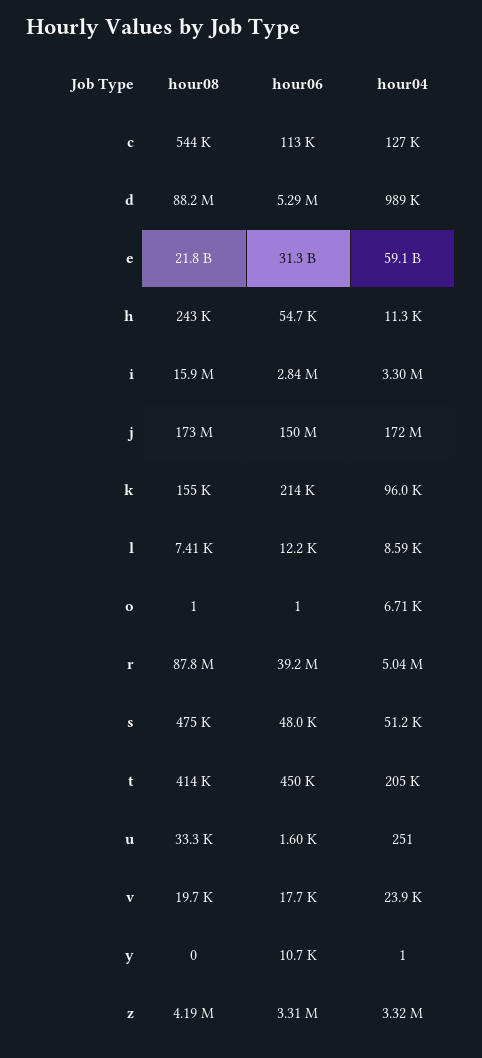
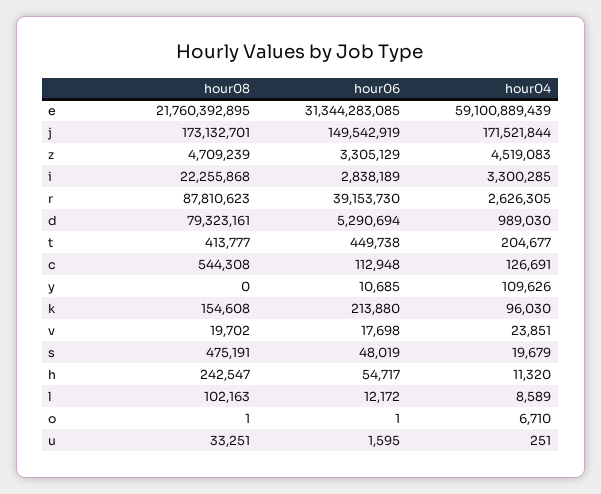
hour08, d: 88200000 -> 79323161
hour08, i: 15900000 -> 22255868
hour08, l: 7410 -> 102163
hour04, r: 5040000 -> 2626305
hour04, s: 51200 -> 19679
hour04, y: 1 -> 109626
hour08, z: 4190000 -> 4709239
hour04, z: 3320000 -> 4519083

